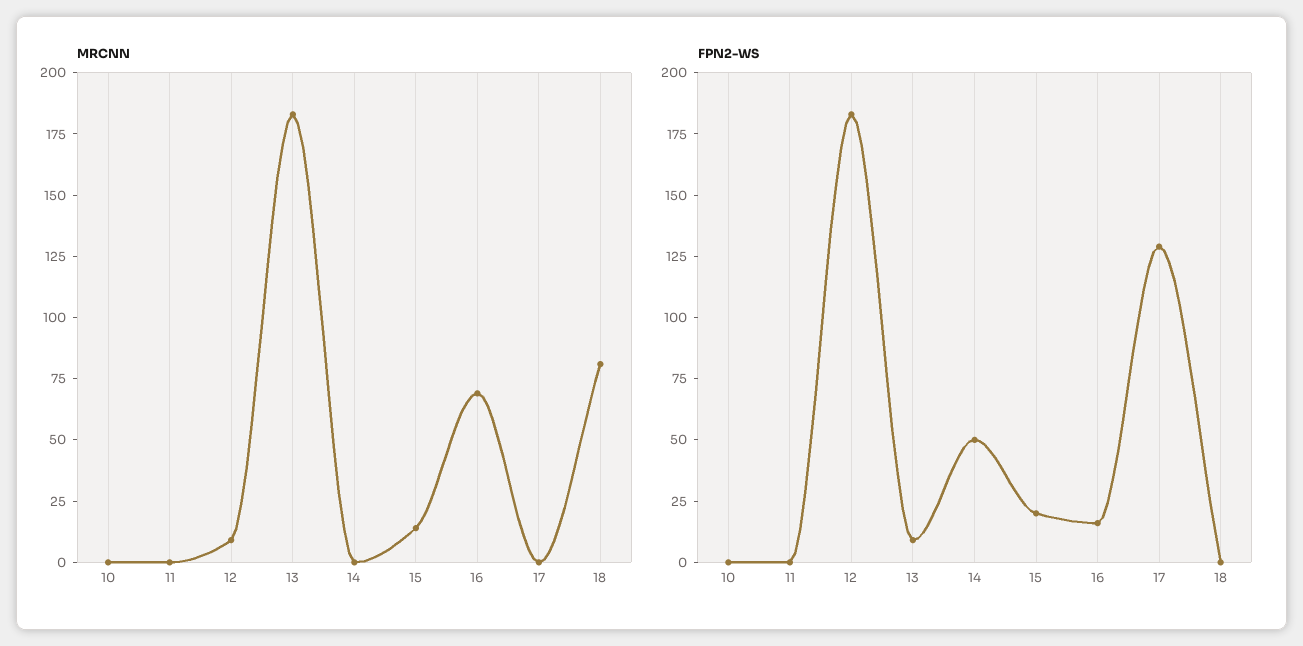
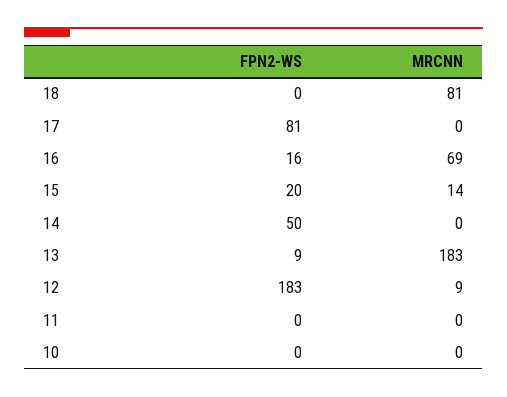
FPN2-WS, 17: 130 -> 81

